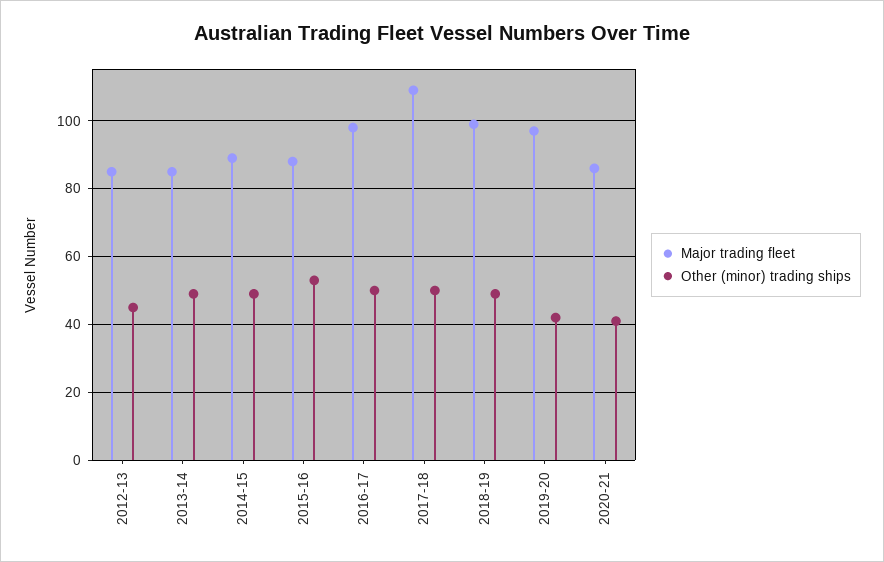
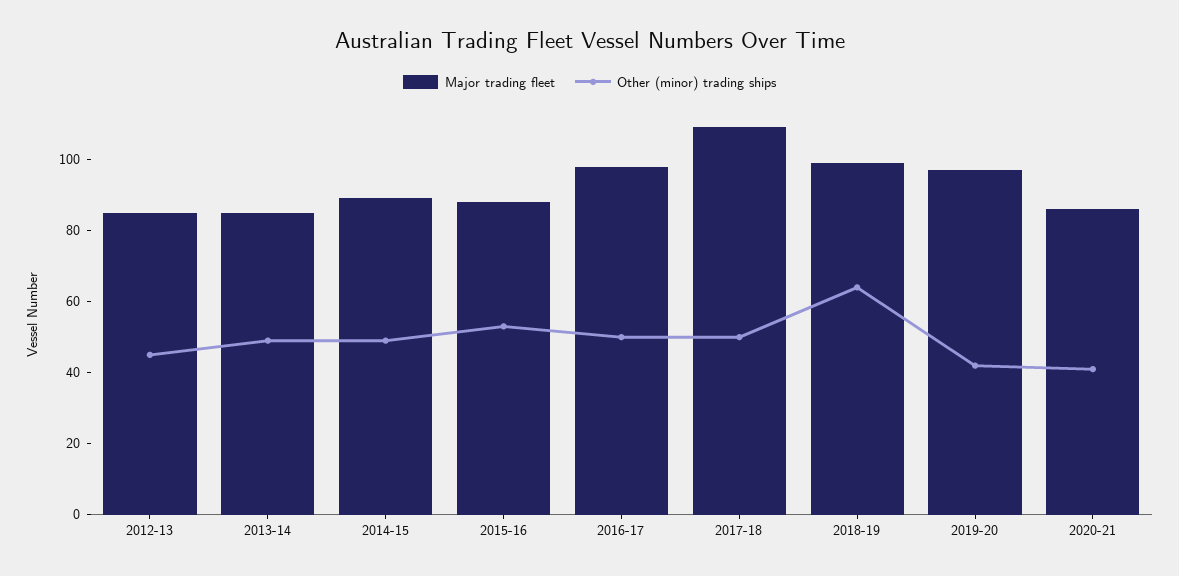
Other (minor) trading ships, 2018-19: 50 -> 65

